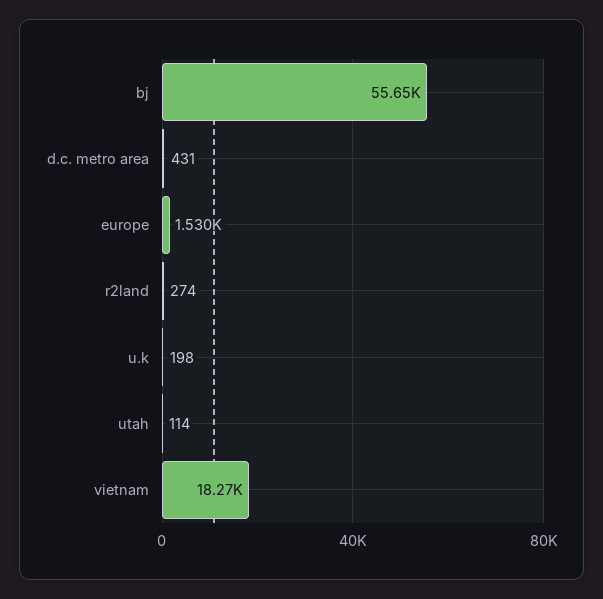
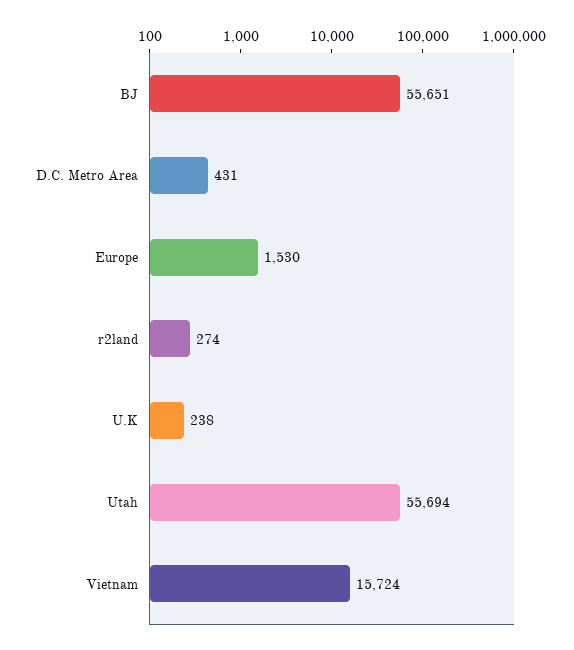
u.k: 198 -> 238
utah: 114 -> 55694
vietnam: 18270 -> 15724

